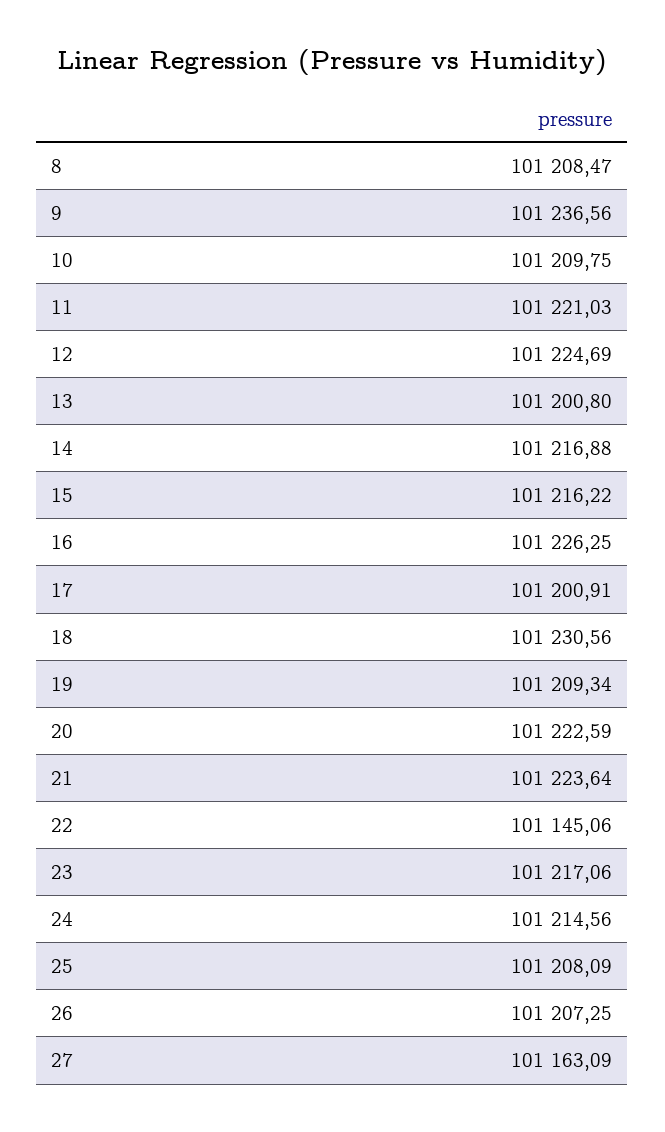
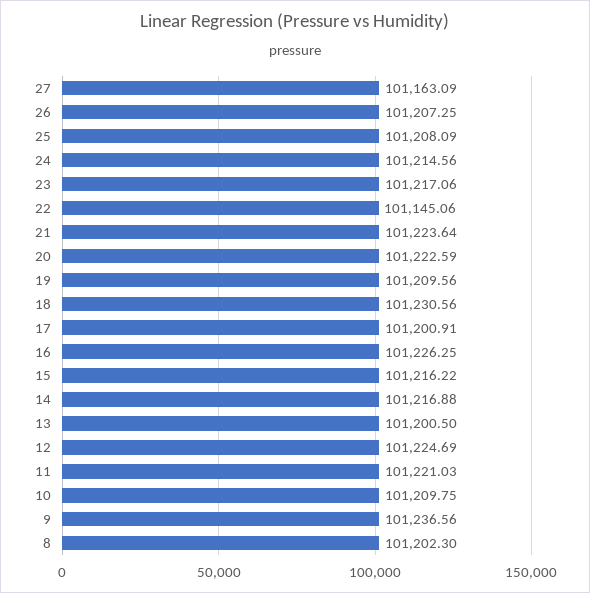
8: 101208.47 -> 101202.3
13: 101200.8 -> 101200.5
19: 101209.34 -> 101209.56

